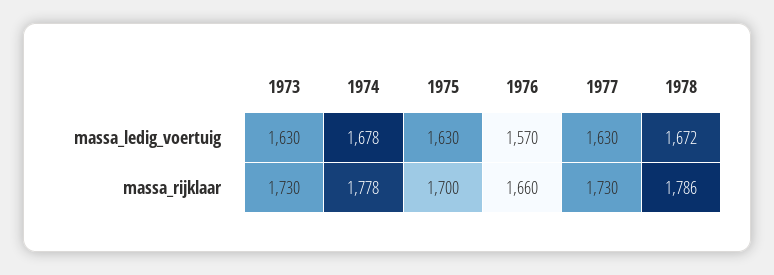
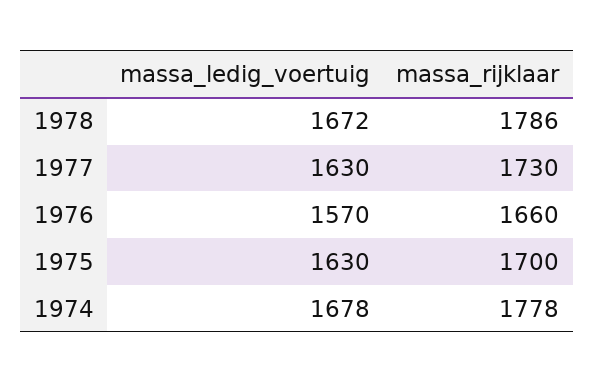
1973, massa_ledig_voertuig: 1630 -> none
1973, massa_rijklaar: 1730 -> none

